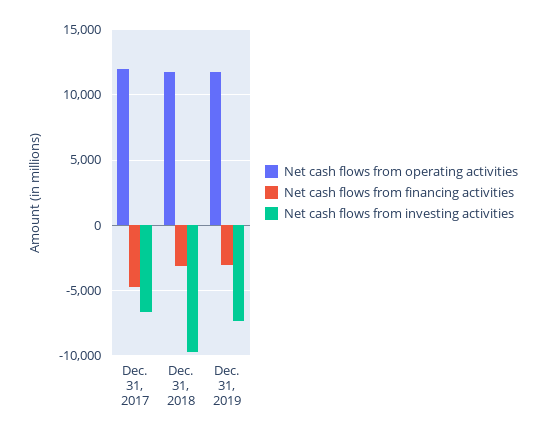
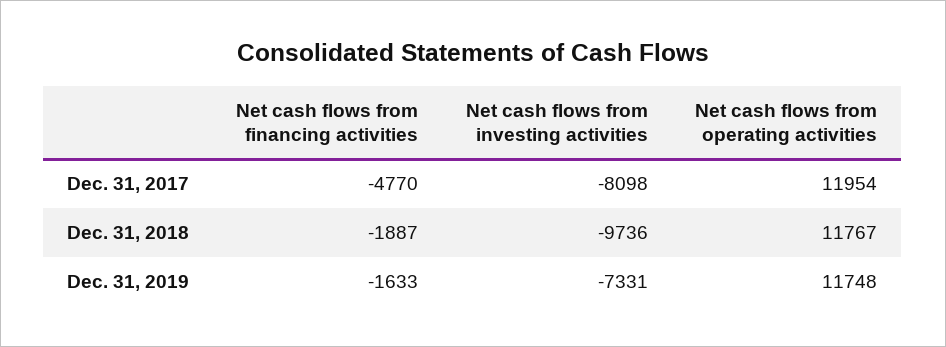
Net cash flows from investing activities, Dec. 31, 2017: -6500 -> -8098
Net cash flows from financing activities, Dec. 31, 2018: -3000 -> -1887
Net cash flows from financing activities, Dec. 31, 2019: -3000 -> -1633

